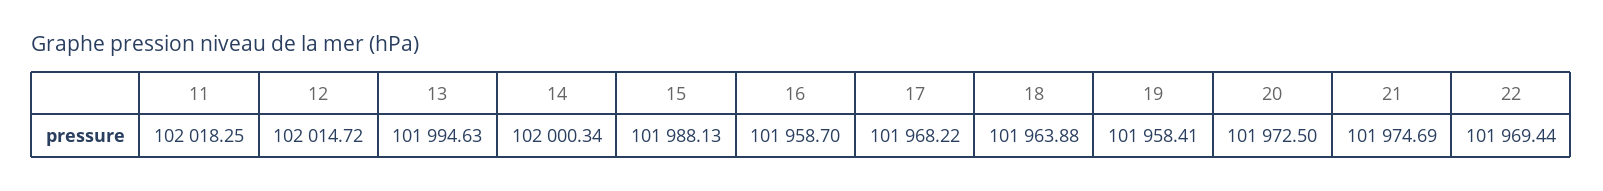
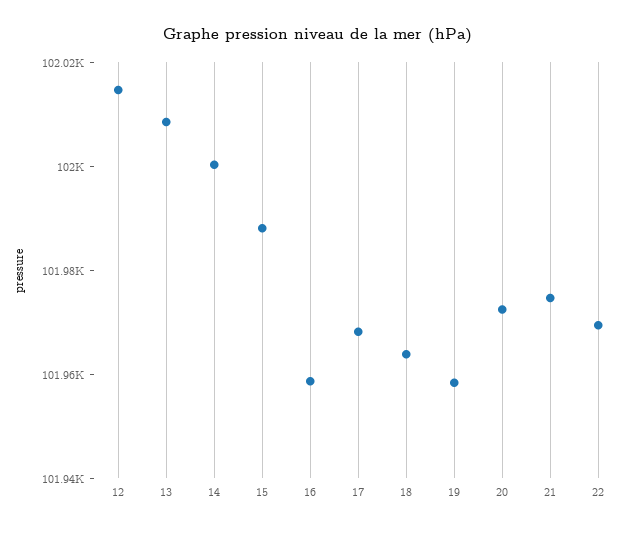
11: 102018.25 -> none
13: 101994.63 -> 102010

